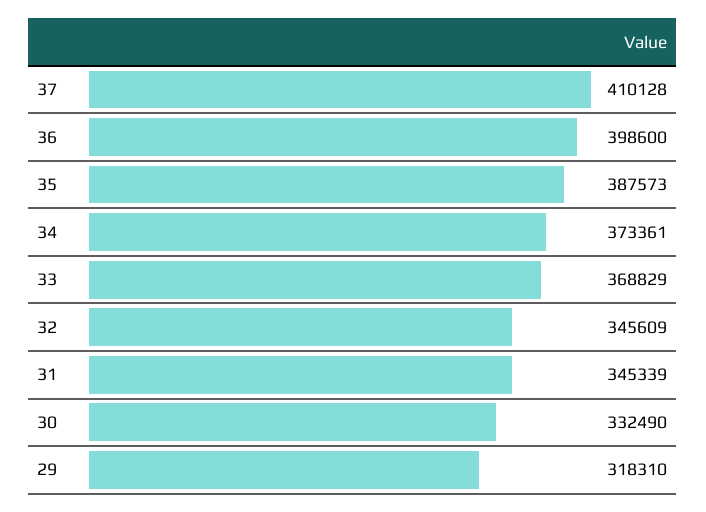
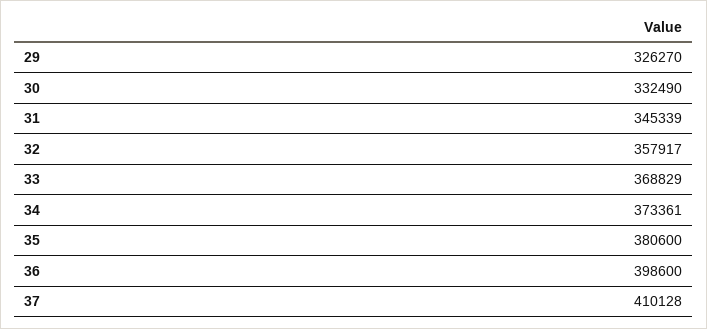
35: 387573 -> 380600
32: 345609 -> 357917
29: 318310 -> 326270

